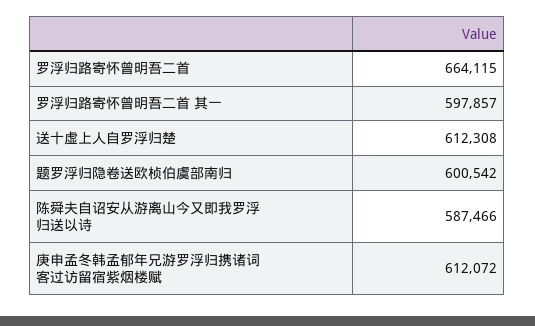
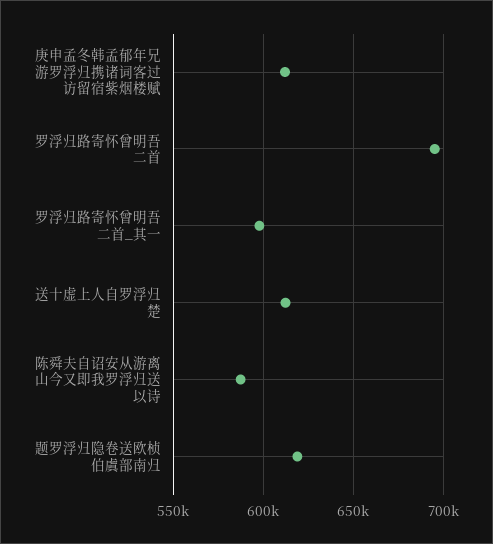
罗浮归路寄怀曾明吾二首: 664115 -> 695000
题罗浮归隐卷送欧桢伯虞部南归: 600542 -> 620000

